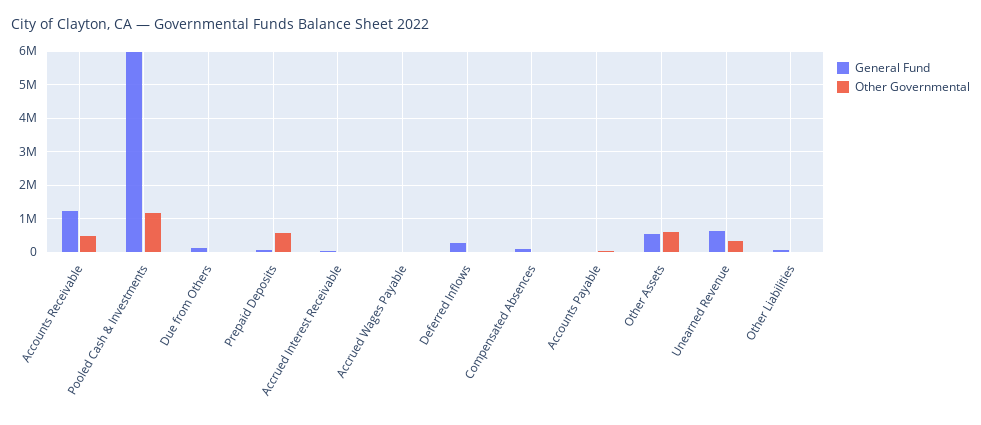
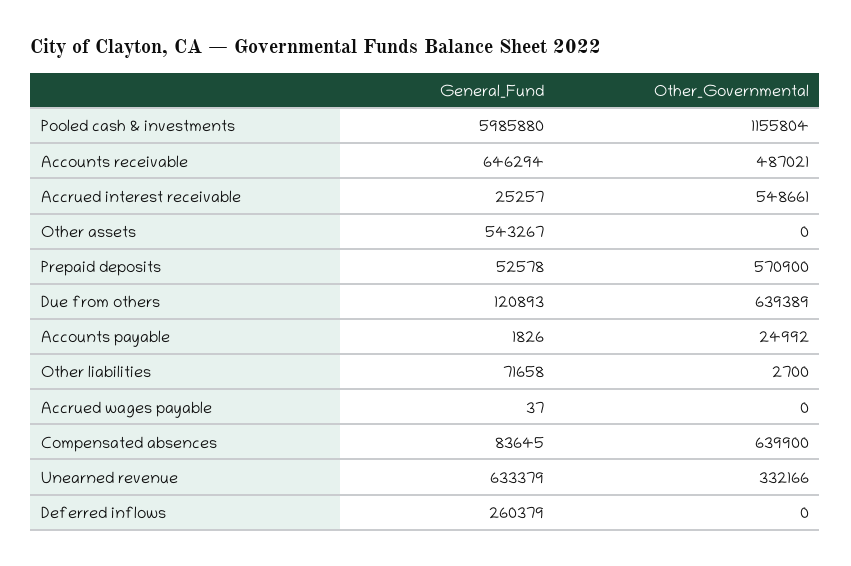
General Fund, Accounts Receivable: 1200000 -> 646294
Other Governmental, Due from Others: 0 -> 639389
Other Governmental, Accrued Interest Receivable: 0 -> 548661
Other Governmental, Compensated Absences: 0 -> 639900
Other Governmental, Other Assets: 600000 -> 0

